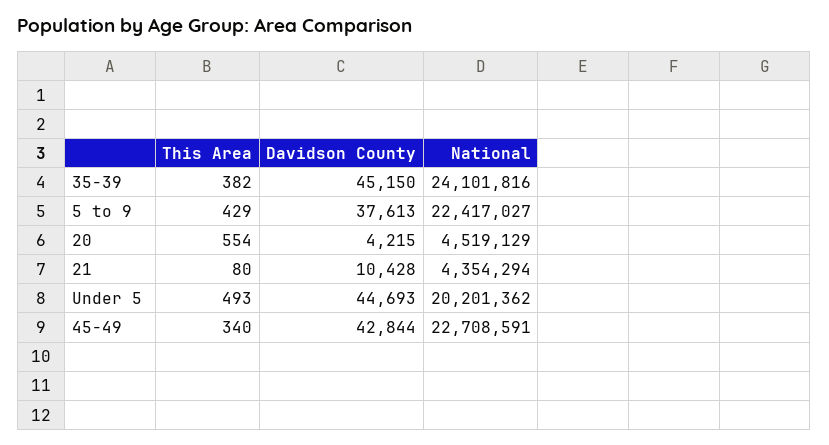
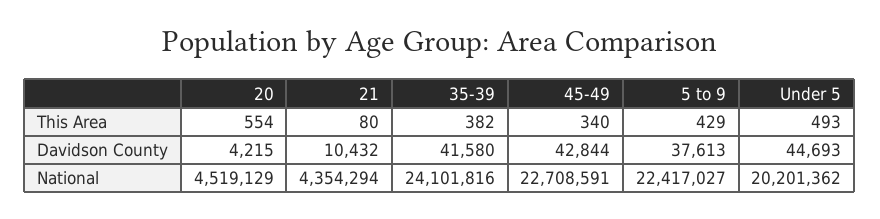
Davidson County, 35-39: 45150 -> 41580
Davidson County, 21: 10428 -> 10432

